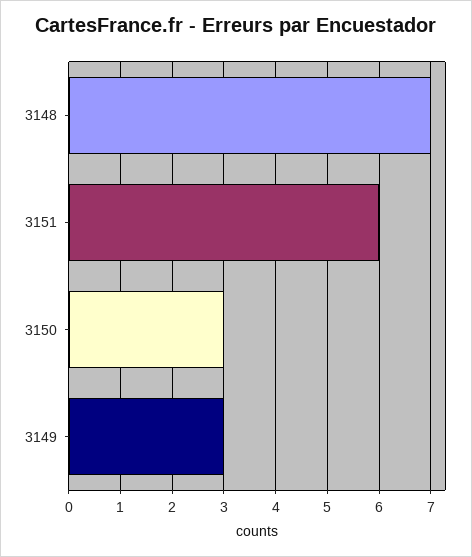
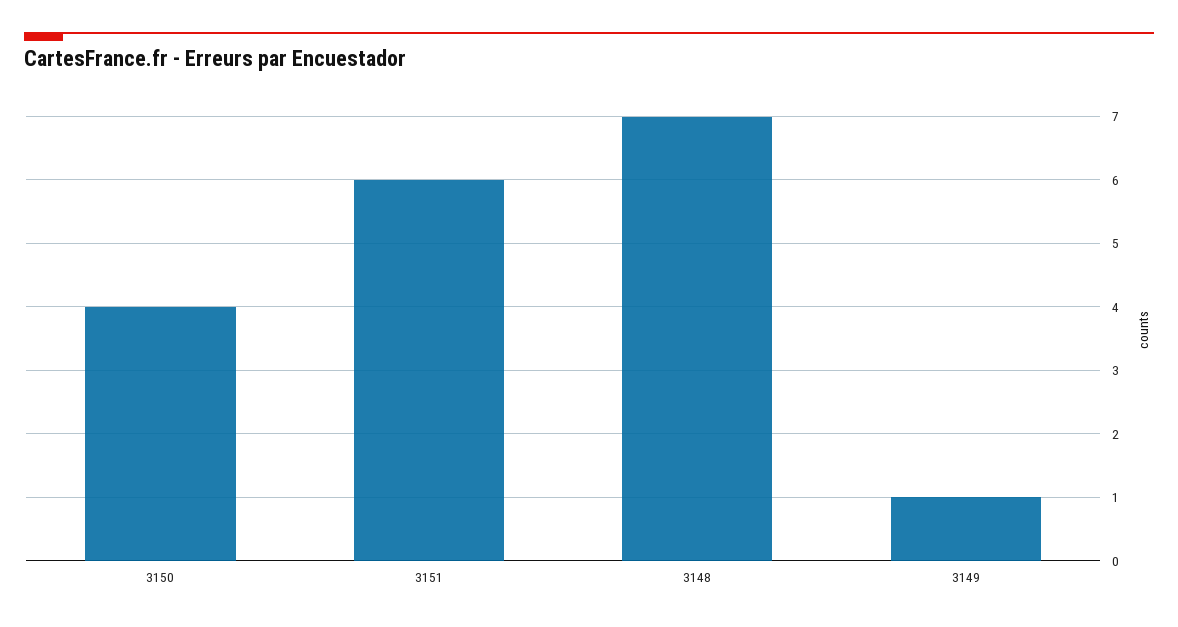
3150: 3 -> 4
3149: 3 -> 1

